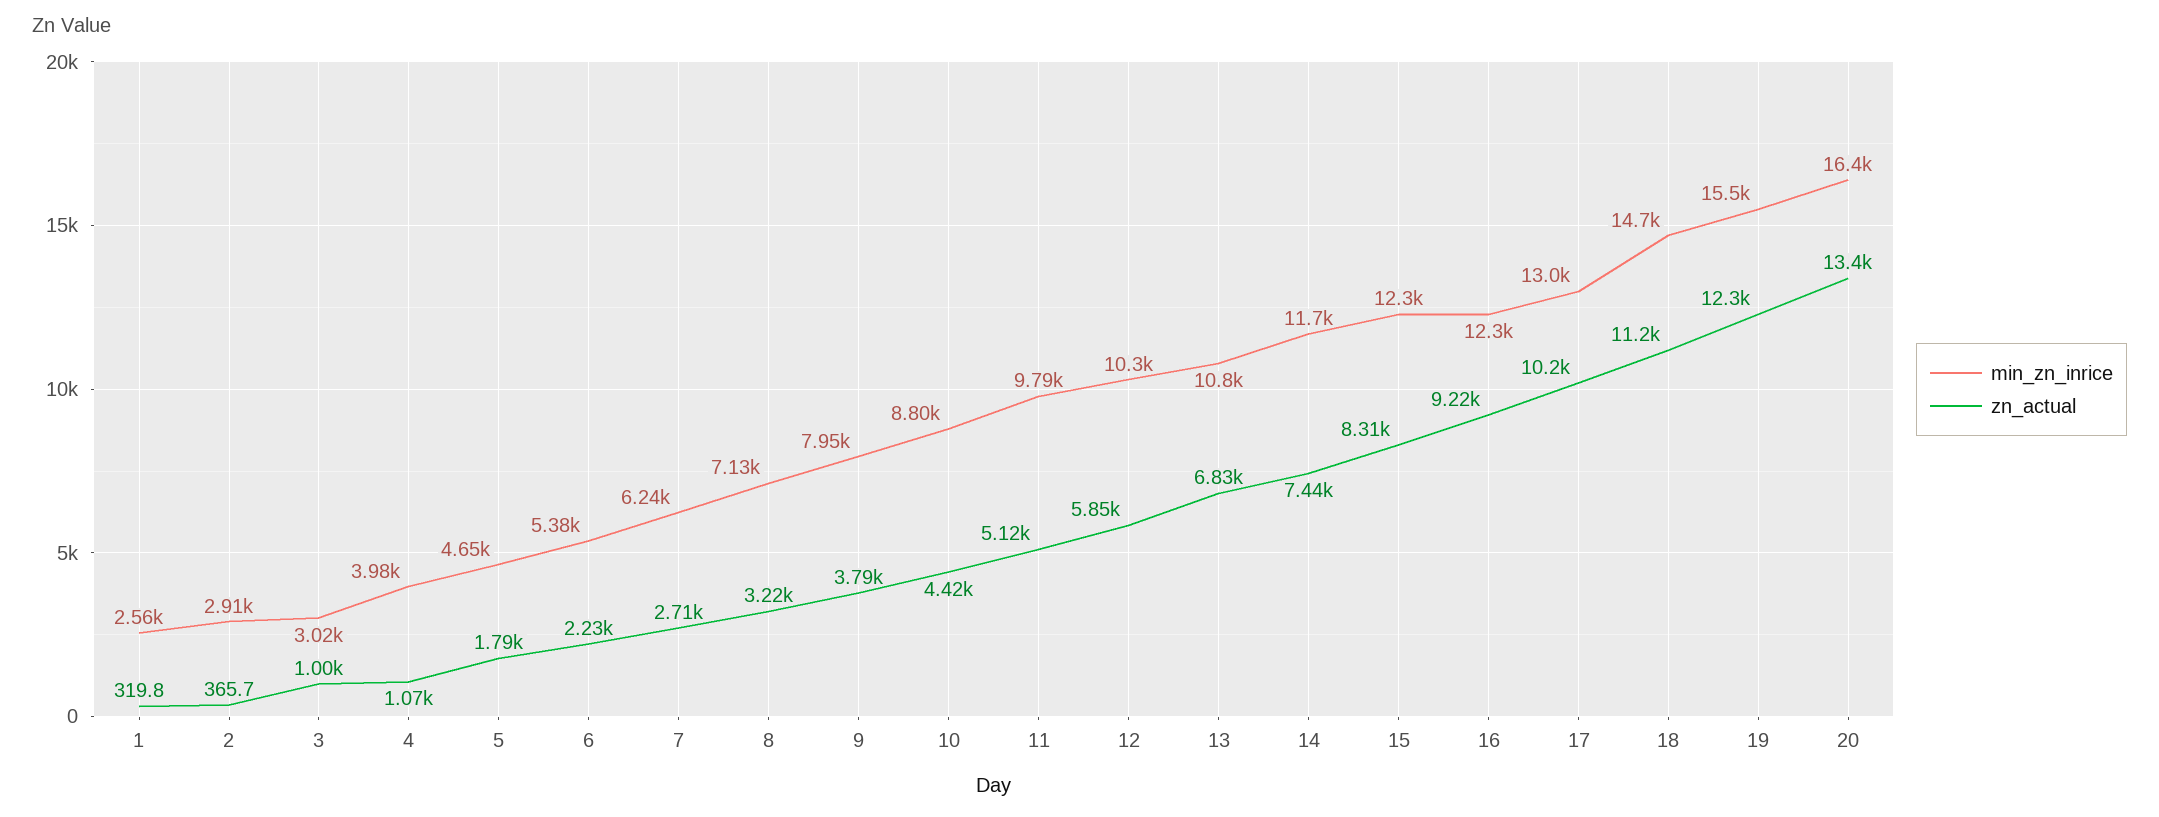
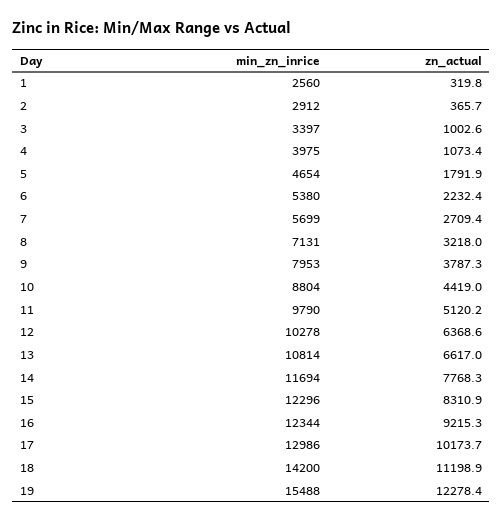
min_zn_inrice, 3: 3020 -> 3397
min_zn_inrice, 7: 6240 -> 5699
zn_actual, 12: 5850 -> 6368.6
zn_actual, 13: 6830 -> 6617
zn_actual, 14: 7440 -> 7768.3
min_zn_inrice, 18: 14700 -> 14200
min_zn_inrice, 20: 16400 -> none
zn_actual, 20: 13400 -> none

